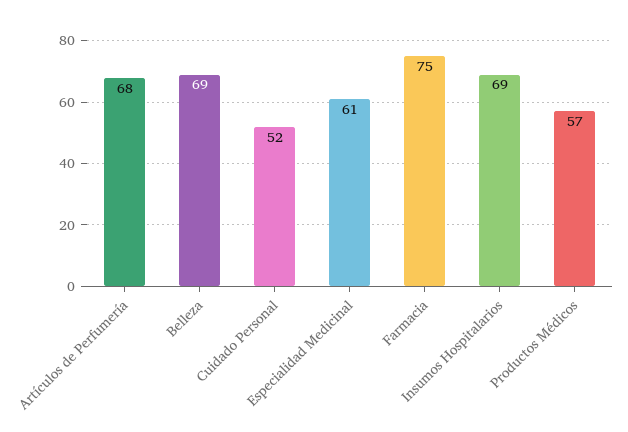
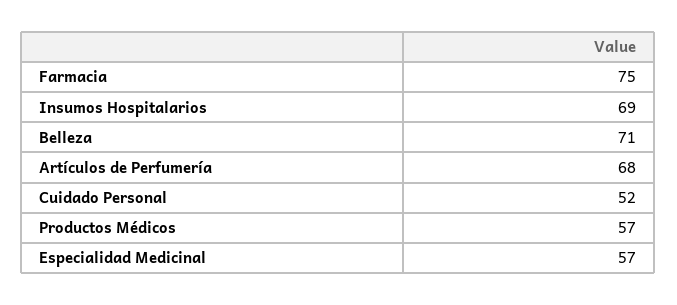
Belleza: 69 -> 71
Especialidad Medicinal: 61 -> 57

